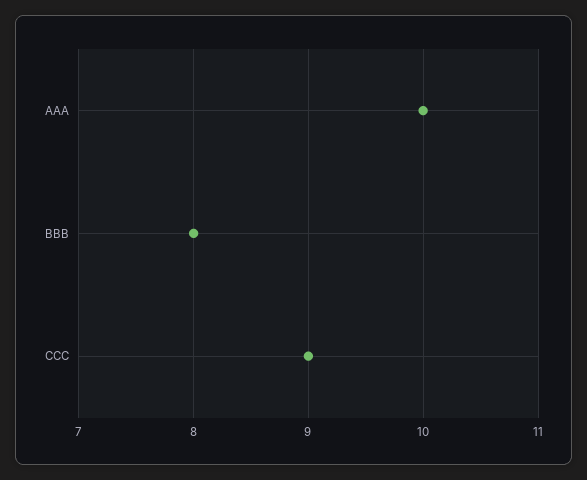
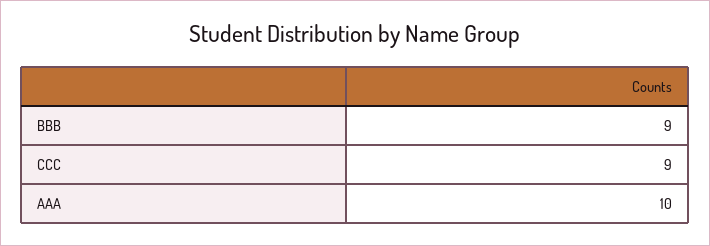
BBB: 8 -> 9

